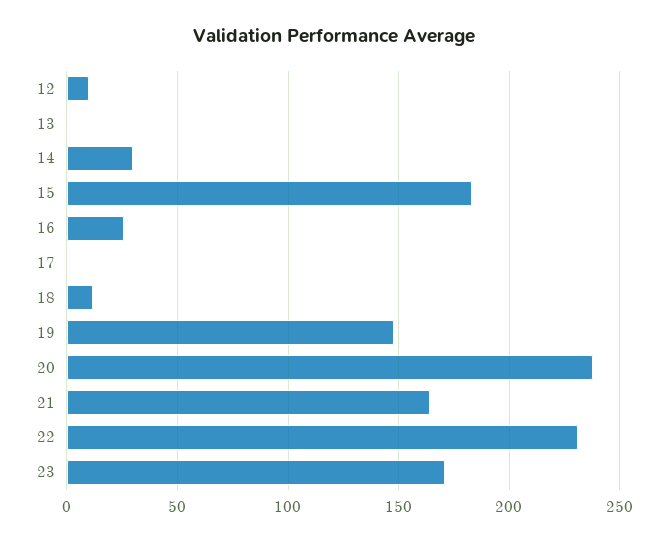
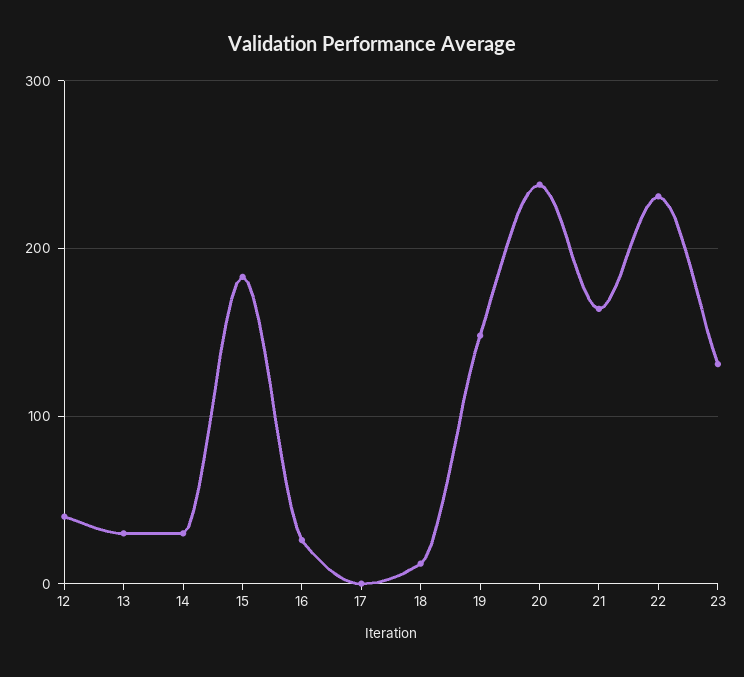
12: 10 -> 40
13: 0 -> 30
23: 170 -> 130

